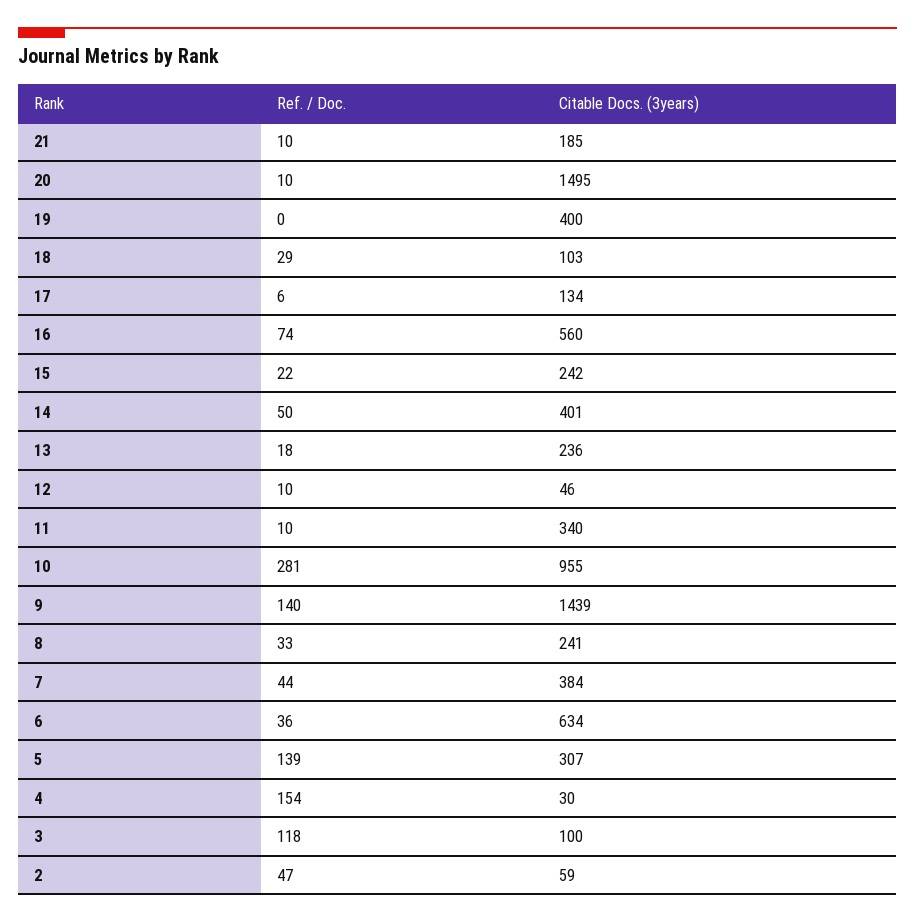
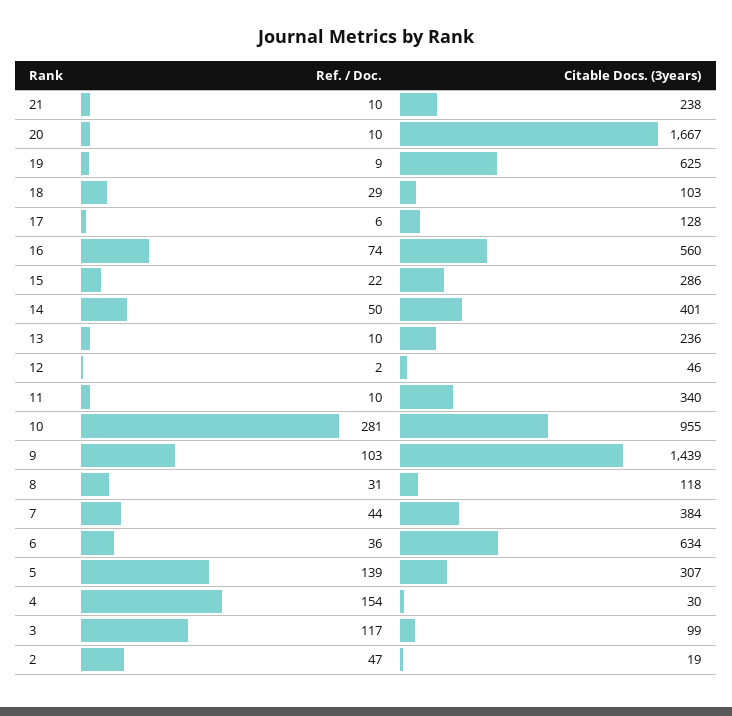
Citable Docs. (3years), 21: 185 -> 238
Citable Docs. (3years), 20: 1495 -> 1667
Ref. / Doc., 19: 0 -> 9
Citable Docs. (3years), 19: 400 -> 625
Citable Docs. (3years), 17: 134 -> 128
Citable Docs. (3years), 15: 242 -> 286
Ref. / Doc., 13: 18 -> 10
Ref. / Doc., 12: 10 -> 2
Ref. / Doc., 9: 140 -> 103
Ref. / Doc., 8: 33 -> 31
Citable Docs. (3years), 8: 241 -> 118
Ref. / Doc., 3: 118 -> 117
Citable Docs. (3years), 3: 100 -> 99
Citable Docs. (3years), 2: 59 -> 19

